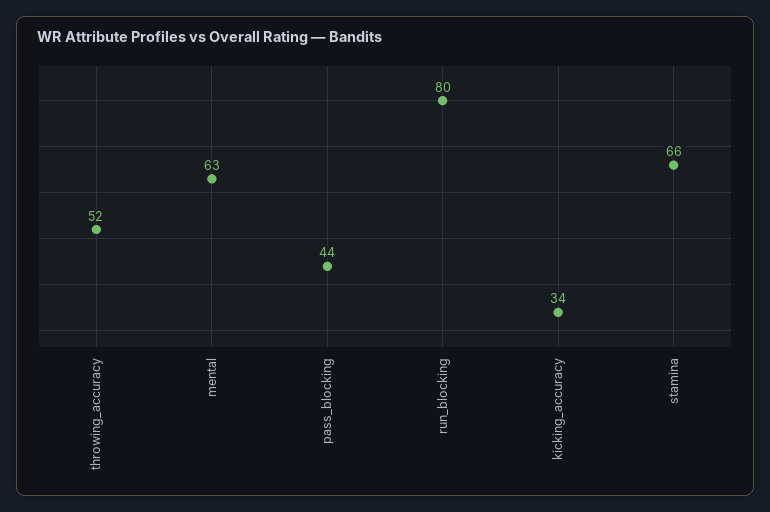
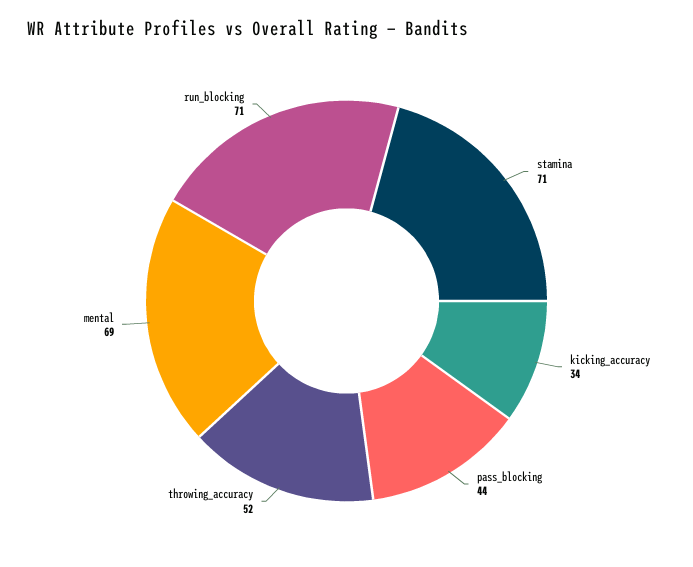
mental: 63 -> 69
run_blocking: 80 -> 71
stamina: 66 -> 71

